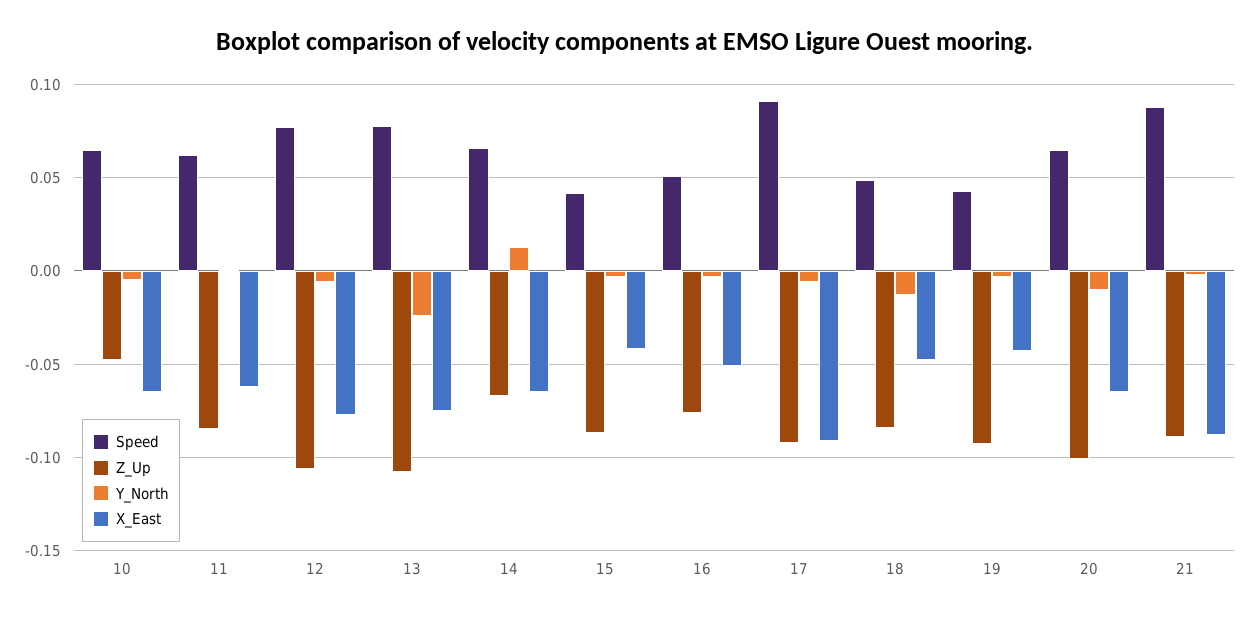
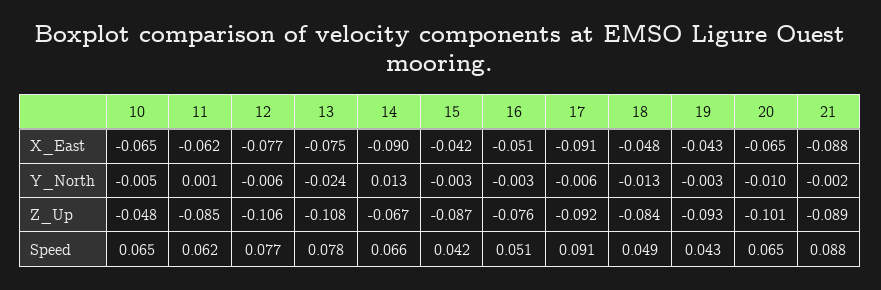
X_East, 14: -0.065 -> -0.09

